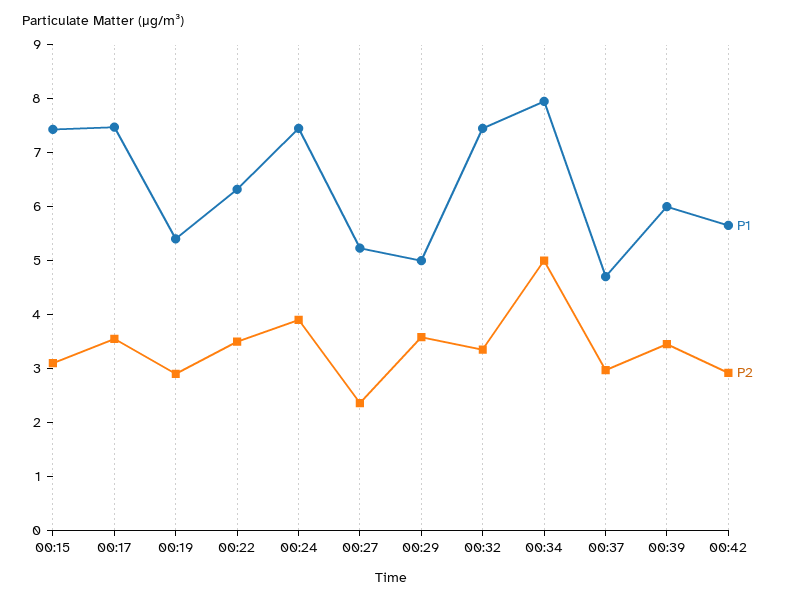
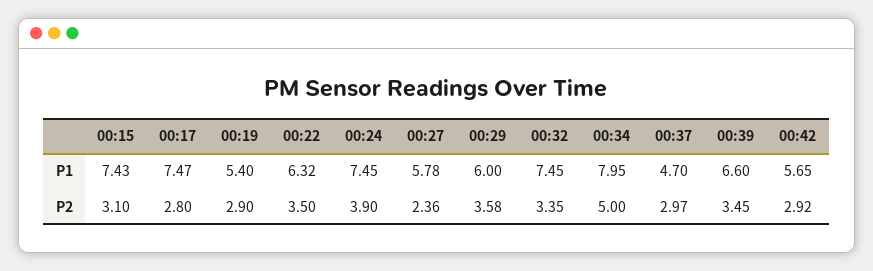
P2, 00:17: 3.6 -> 2.8
P1, 00:27: 5.2 -> 5.78
P1, 00:29: 5 -> 6
P1, 00:39: 6 -> 6.6

